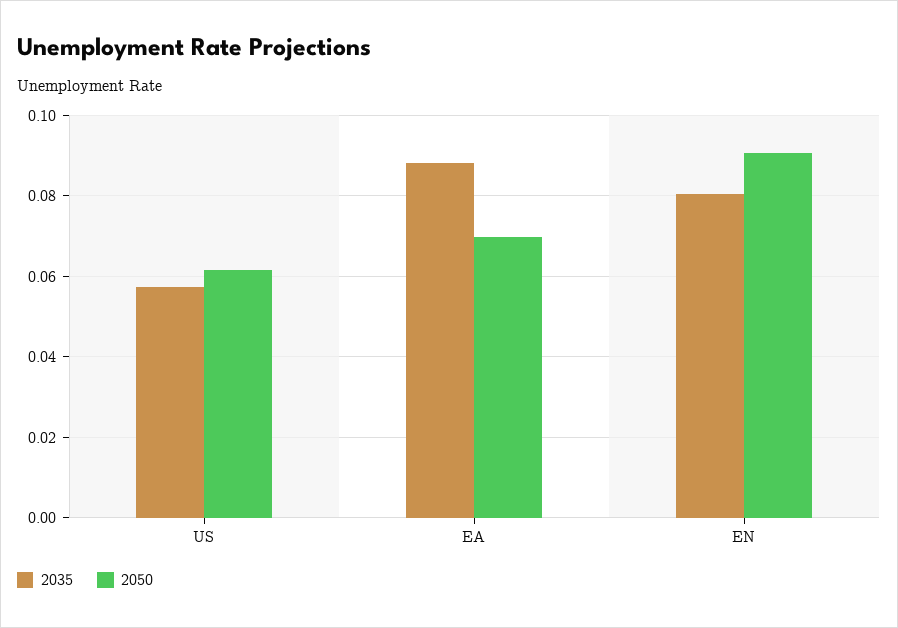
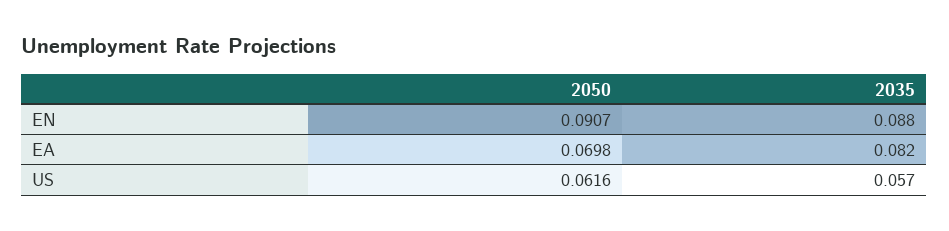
2035, EA: 0.088 -> 0.082
2035, EN: 0.08 -> 0.088

